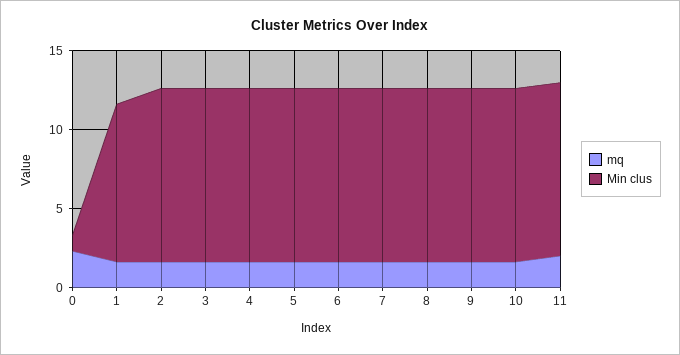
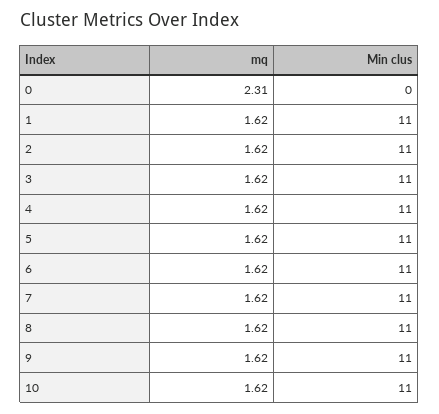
Min clus, 0: 1 -> 0
Min clus, 1: 10 -> 11
mq, 11: 2 -> none
Min clus, 11: 11 -> none

